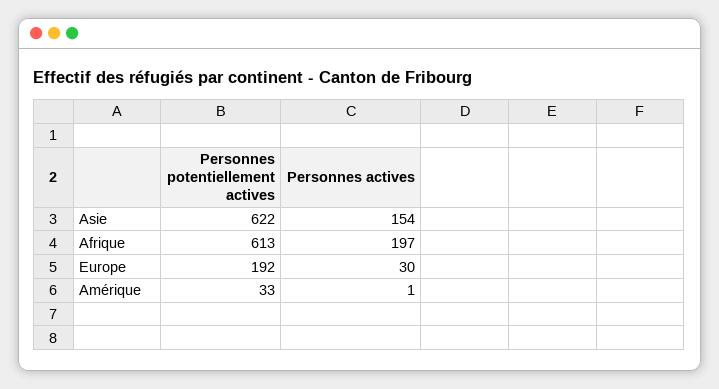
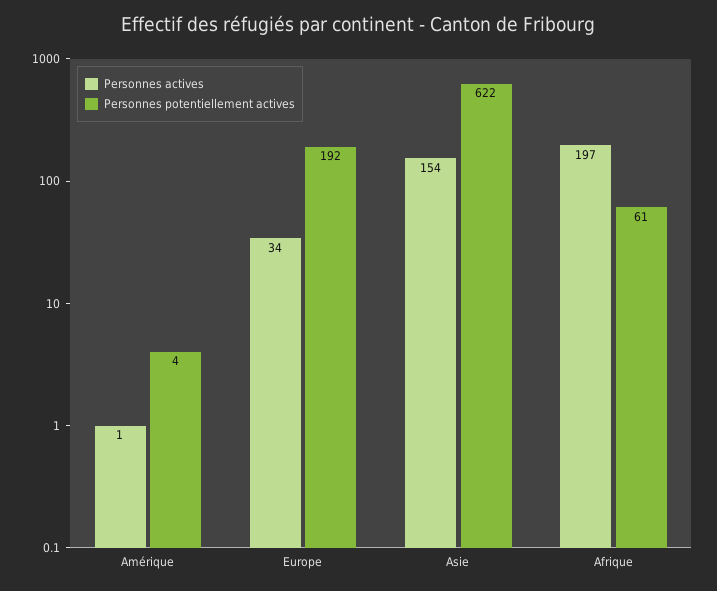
Personnes potentiellement actives, Afrique: 613 -> 61
Personnes actives, Europe: 30 -> 34
Personnes potentiellement actives, Amérique: 33 -> 4

